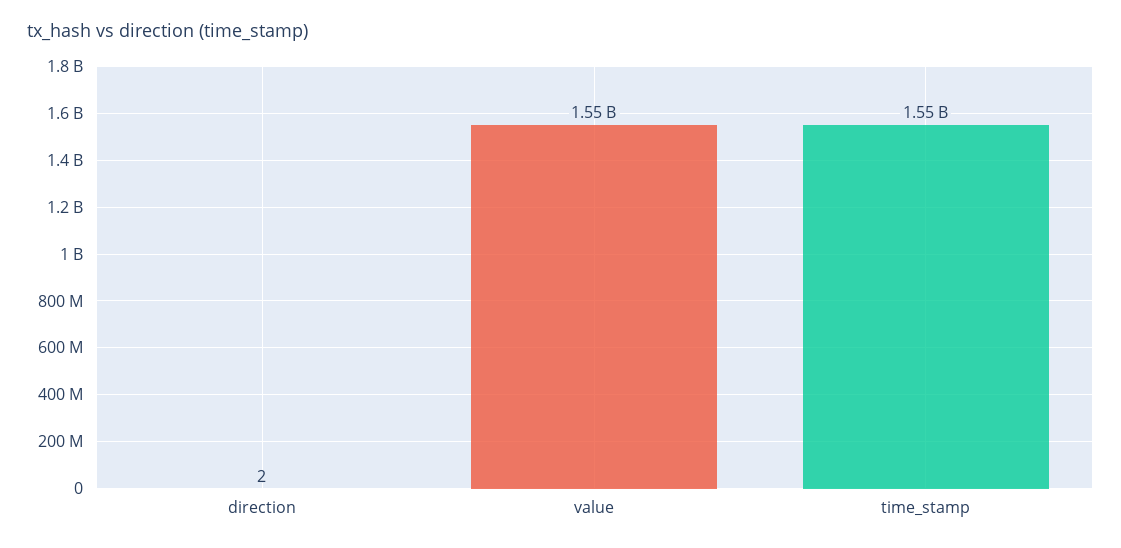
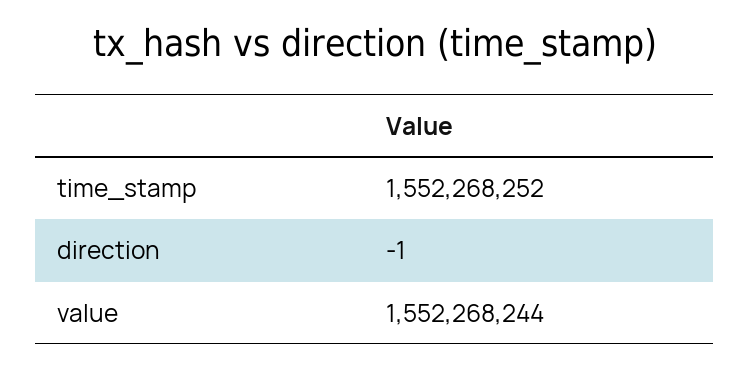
direction: 2 -> -1

